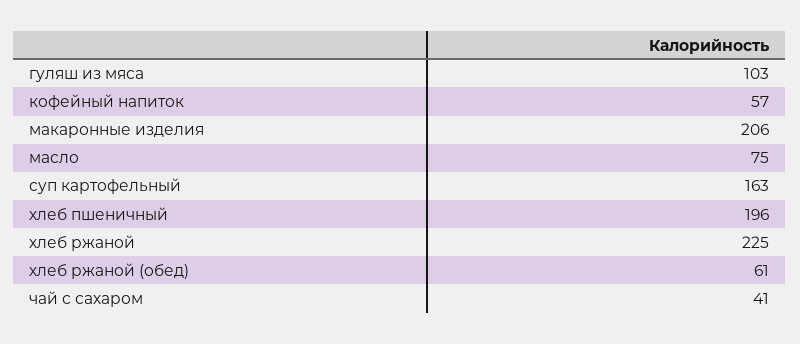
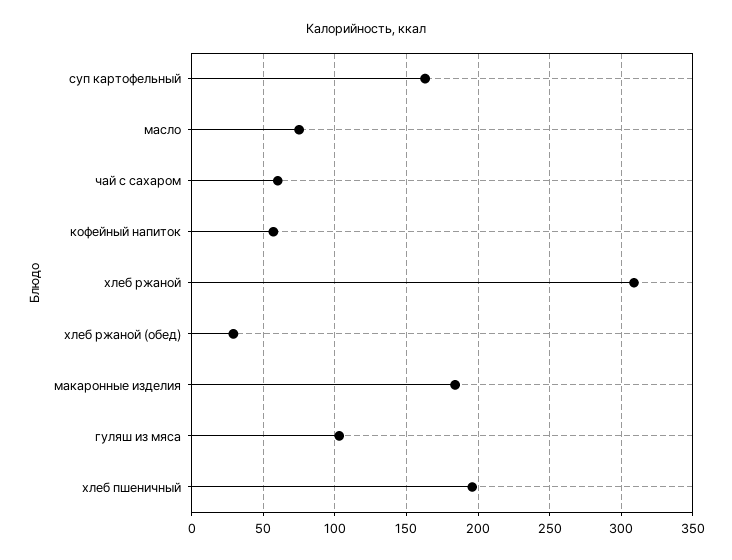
макаронные изделия: 206 -> 185
хлеб ржаной: 225 -> 310
хлеб ржаной (обед): 61 -> 30
чай с сахаром: 41 -> 60

